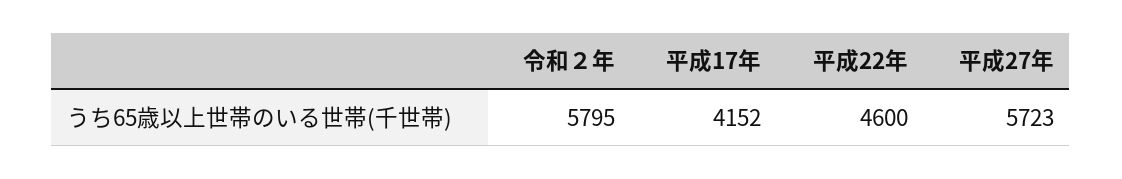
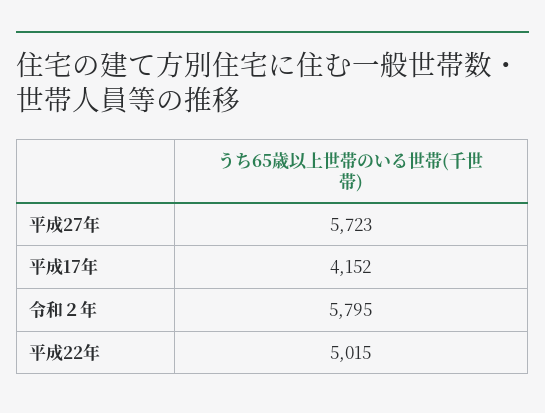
平成22年: 4600 -> 5015

